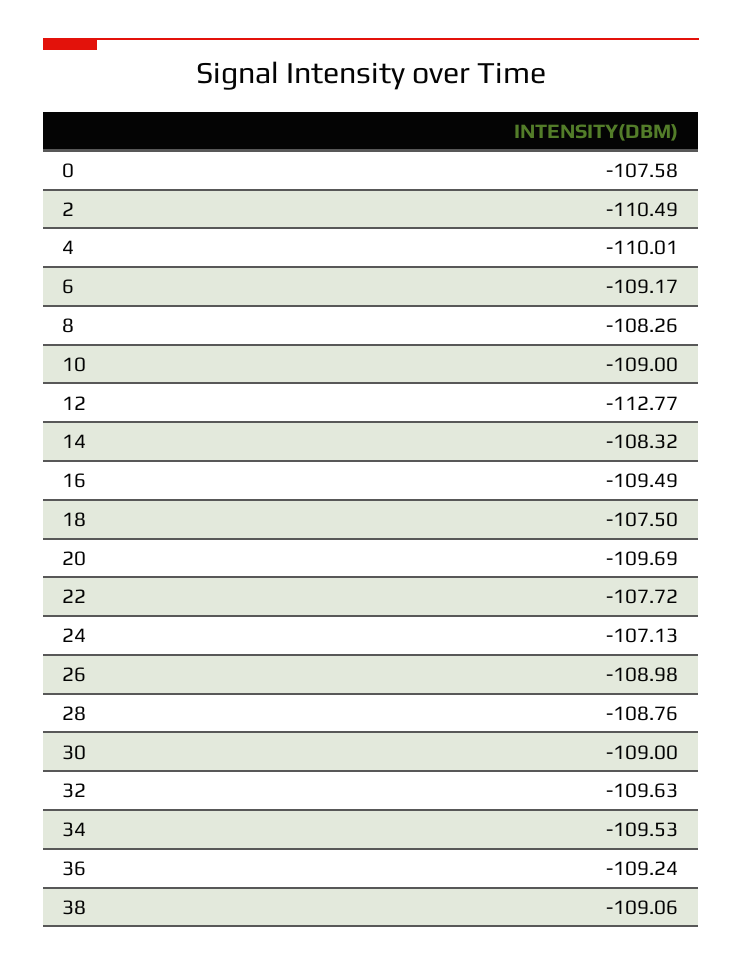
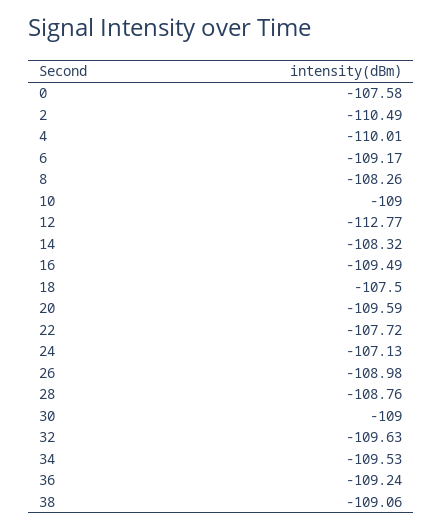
20: -109.69 -> -109.59

